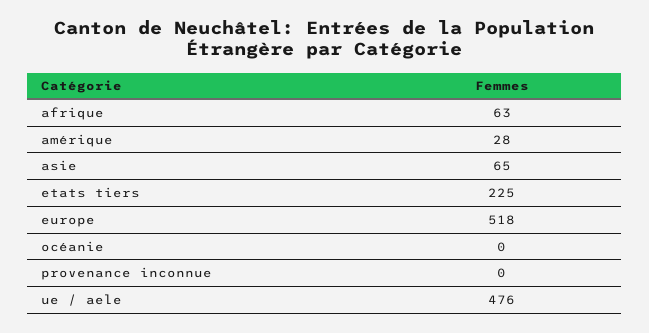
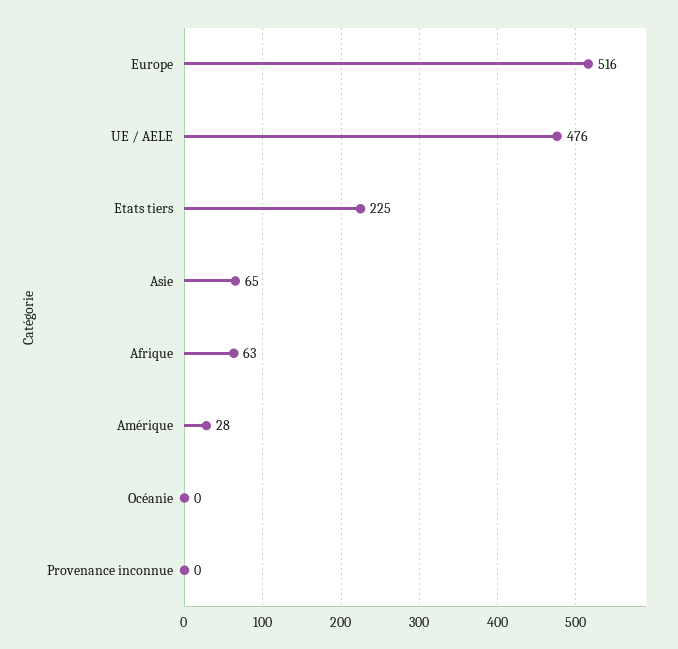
europe: 518 -> 516

